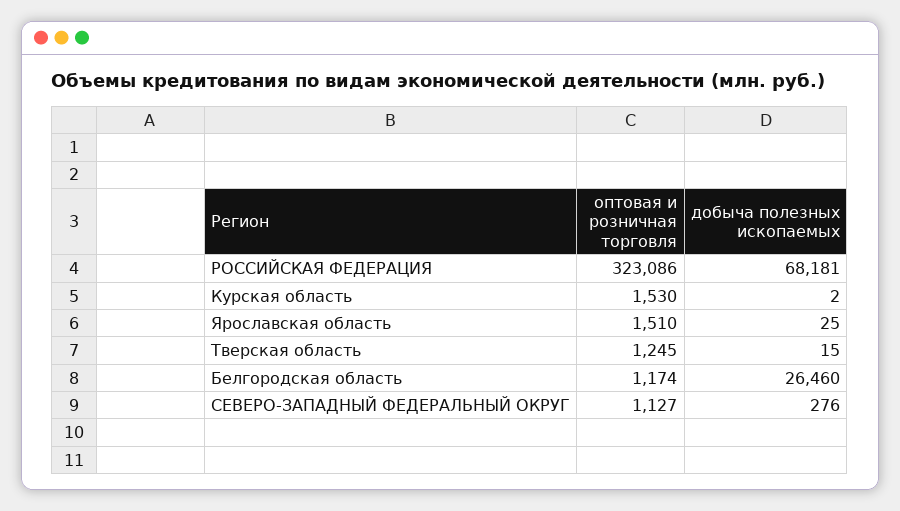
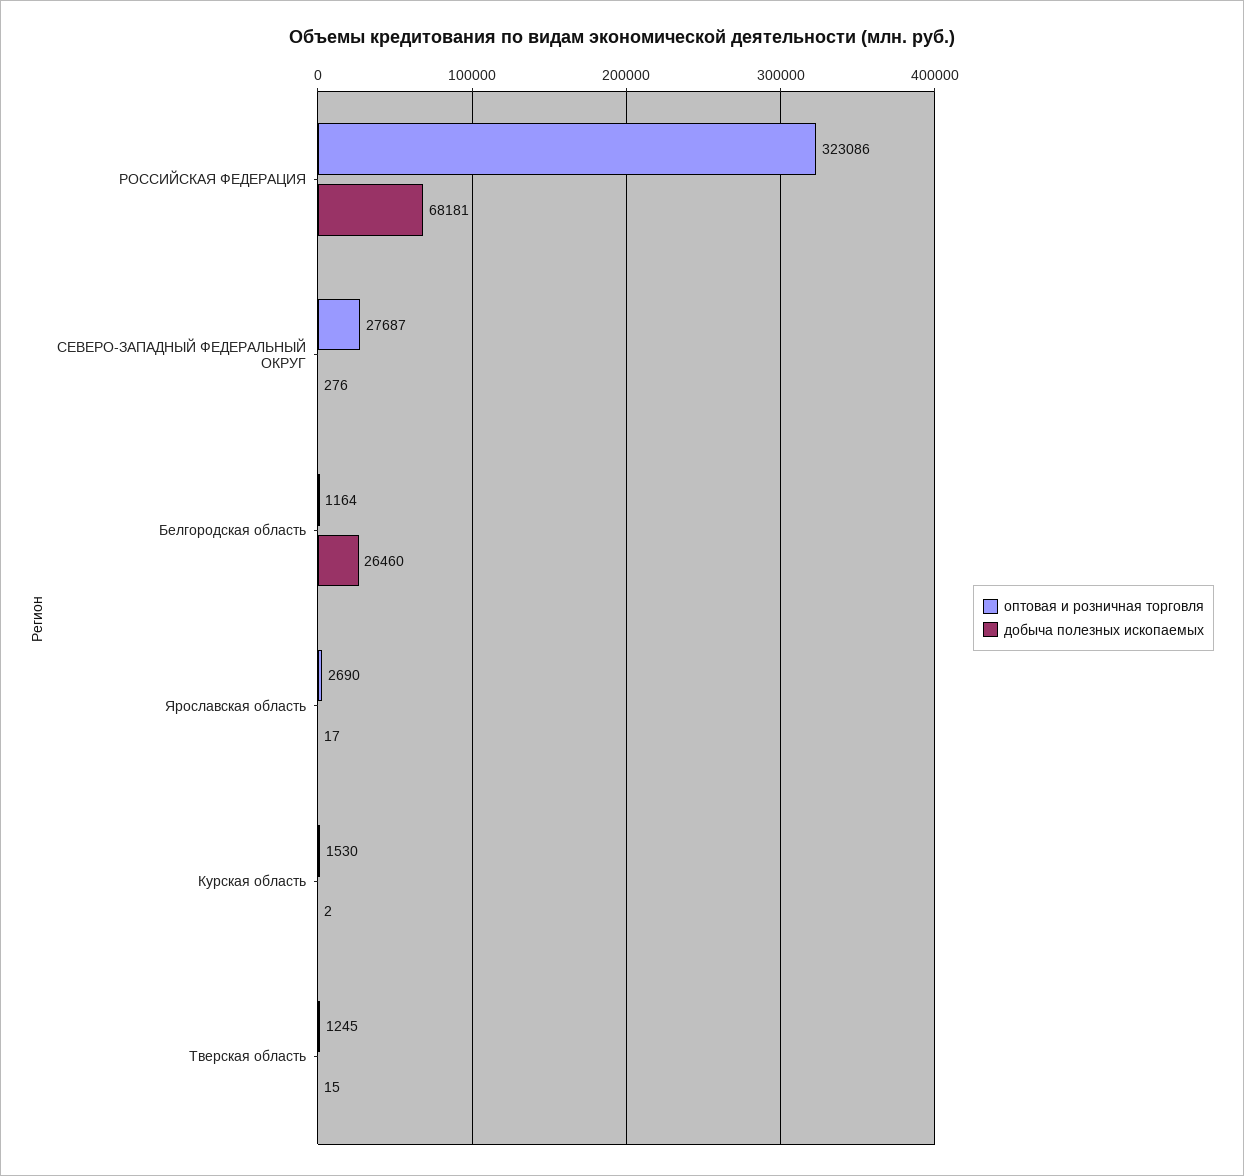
оптовая и розничная торговля, Ярославская область: 1510 -> 2690
добыча полезных ископаемых, Ярославская область: 25 -> 17
оптовая и розничная торговля, Белгородская область: 1174 -> 1164
оптовая и розничная торговля, СЕВЕРО-ЗАПАДНЫЙ ФЕДЕРАЛЬНЫЙ ОКРУГ: 1127 -> 27687

